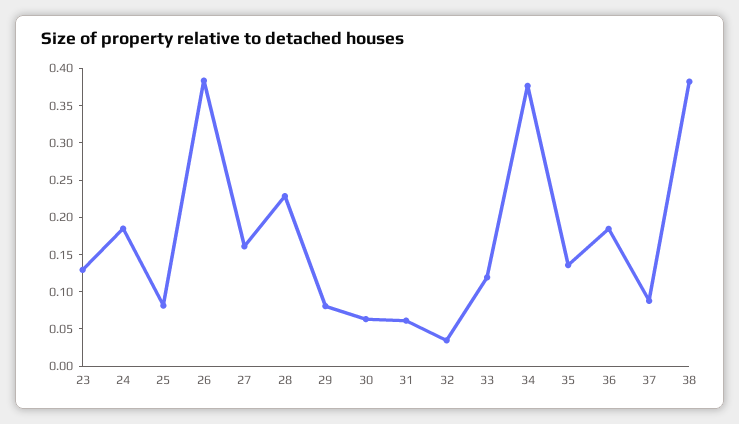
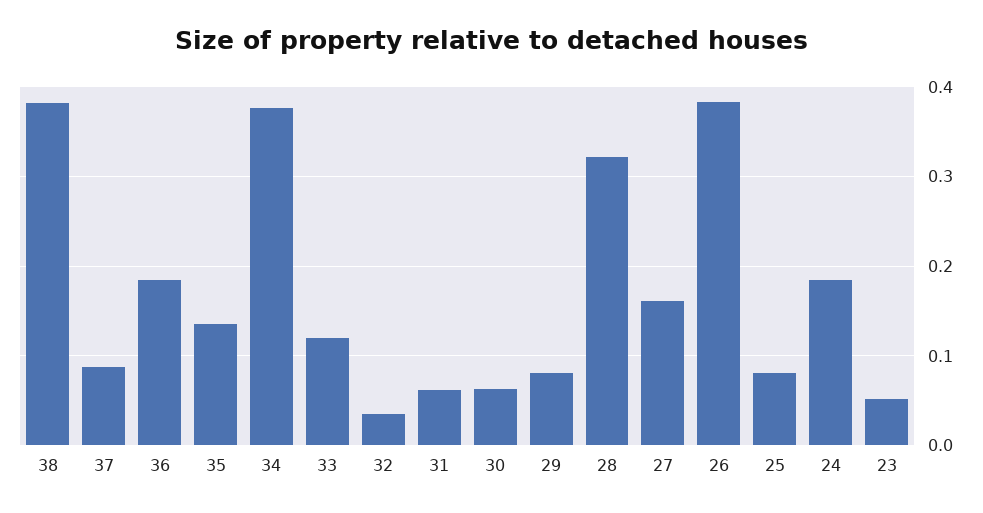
23: 0.125 -> 0.05
28: 0.225 -> 0.32

